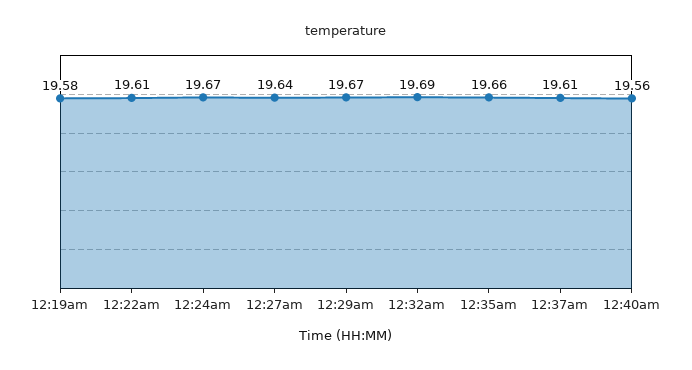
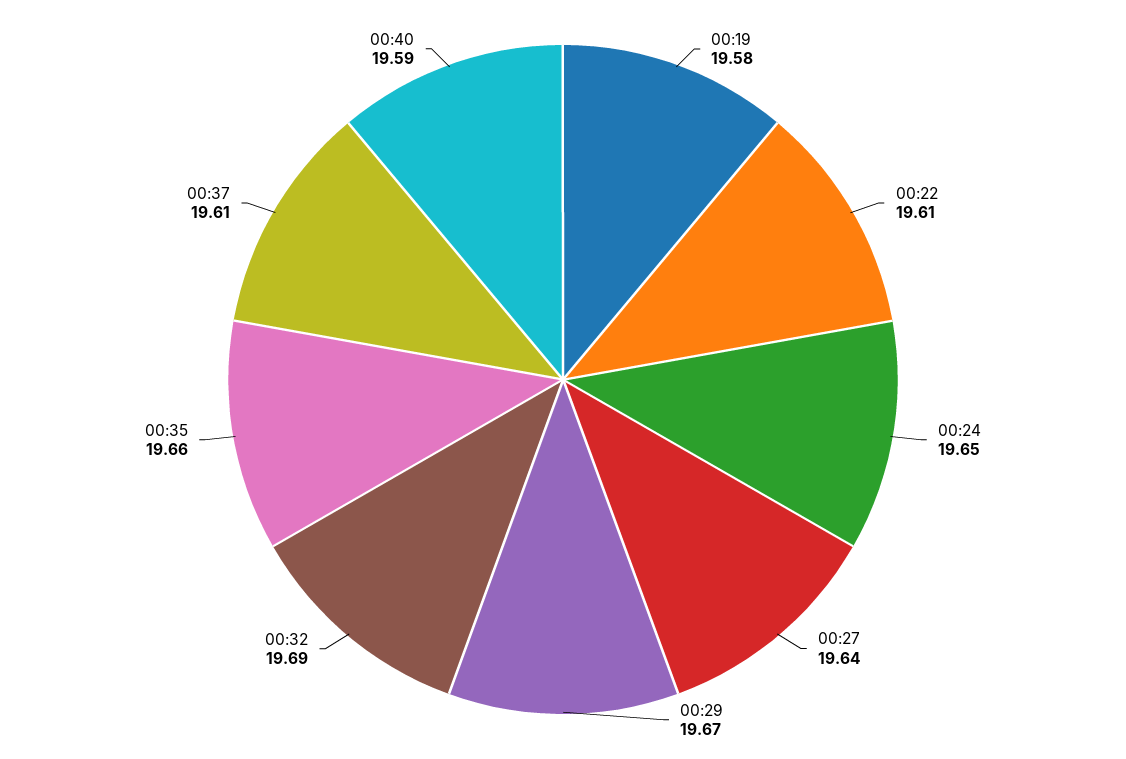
12:24am: 19.67 -> 19.65
12:40am: 19.56 -> 19.59

